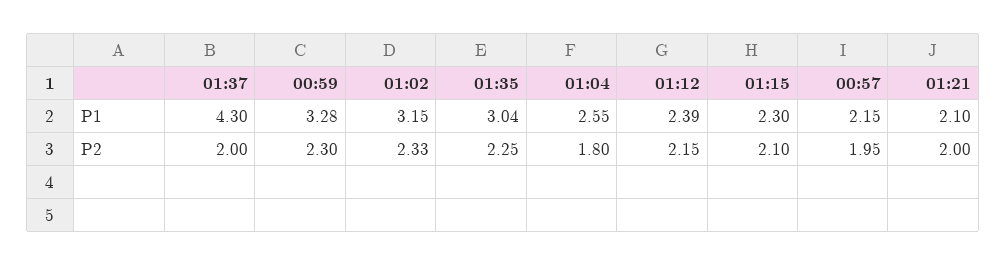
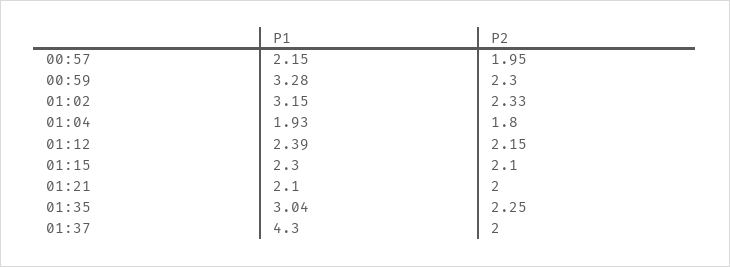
01:04, P1: 2.55 -> 1.93

